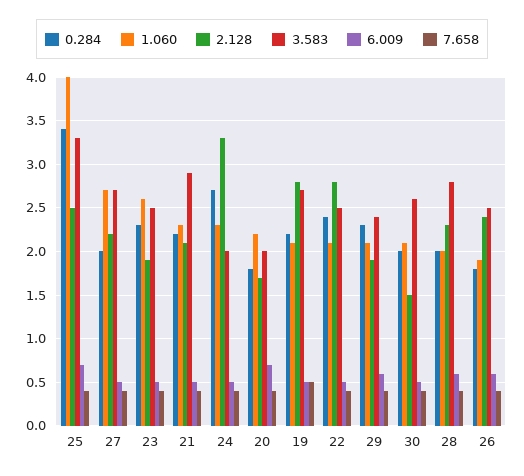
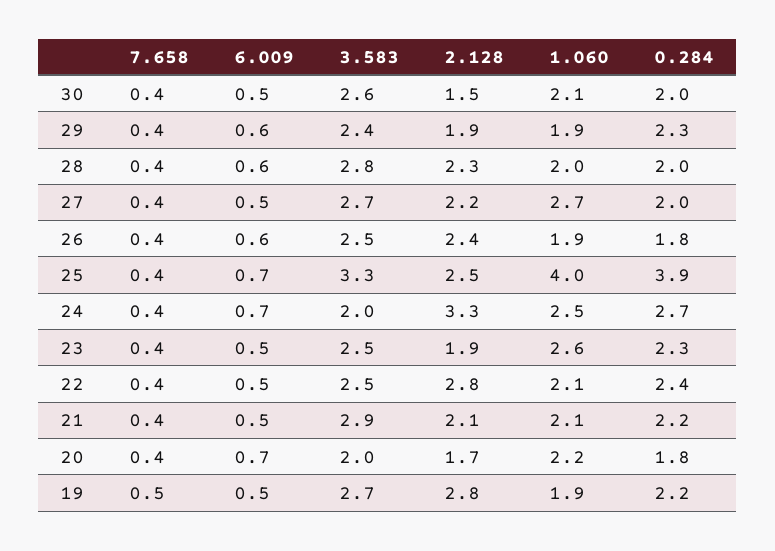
0.284, 25: 3.4 -> 3.9
1.060, 21: 2.3 -> 2.1
1.060, 24: 2.3 -> 2.5
6.009, 24: 0.5 -> 0.7
1.060, 19: 2.1 -> 1.9
1.060, 29: 2.1 -> 1.9

